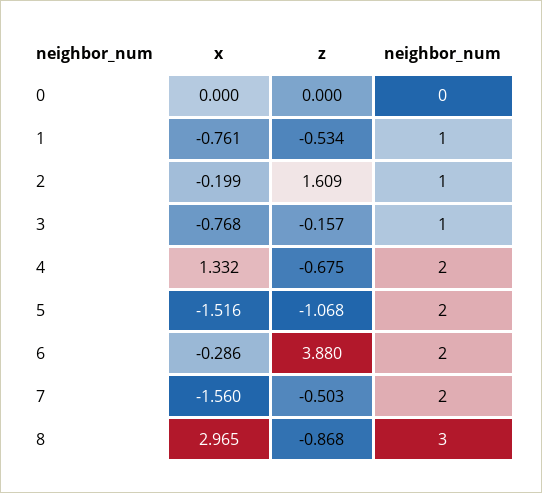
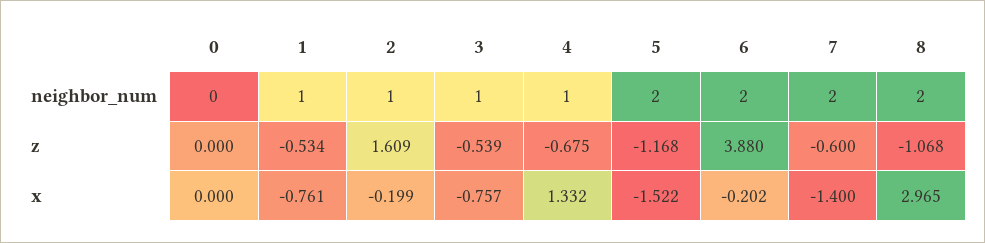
x, 3: -0.768 -> -0.757
z, 3: -0.157 -> -0.539
neighbor_num, 4: 2 -> 1
x, 5: -1.516 -> -1.522
z, 5: -1.068 -> -1.168
x, 6: -0.286 -> -0.202
x, 7: -1.56 -> -1.4
z, 7: -0.503 -> -0.6
z, 8: -0.868 -> -1.068
neighbor_num, 8: 3 -> 2

